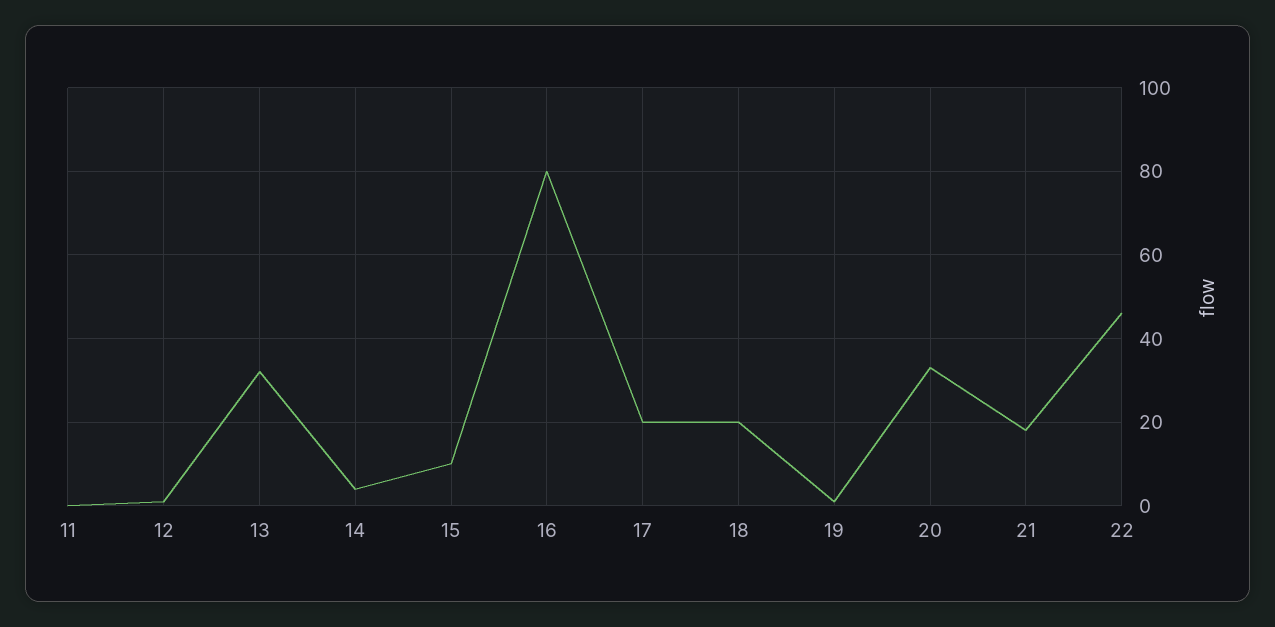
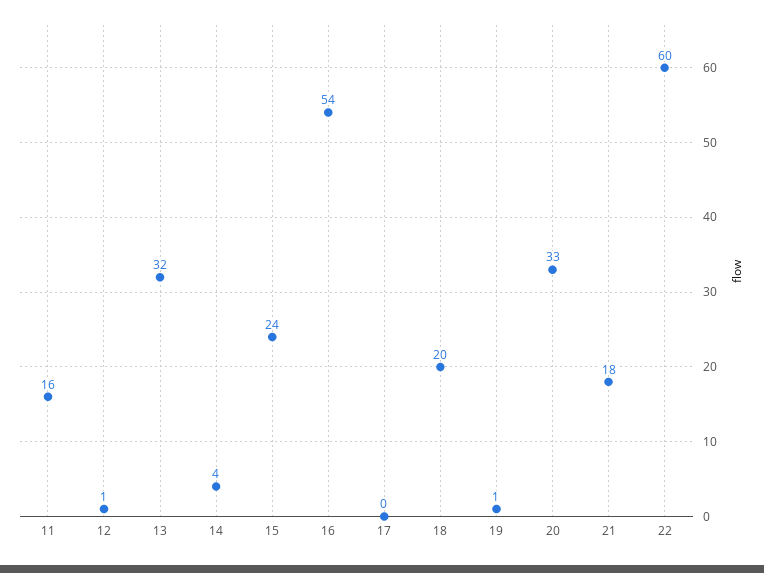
11: 0 -> 16
15: 10 -> 24
16: 80 -> 54
17: 20 -> 0
22: 45 -> 60

